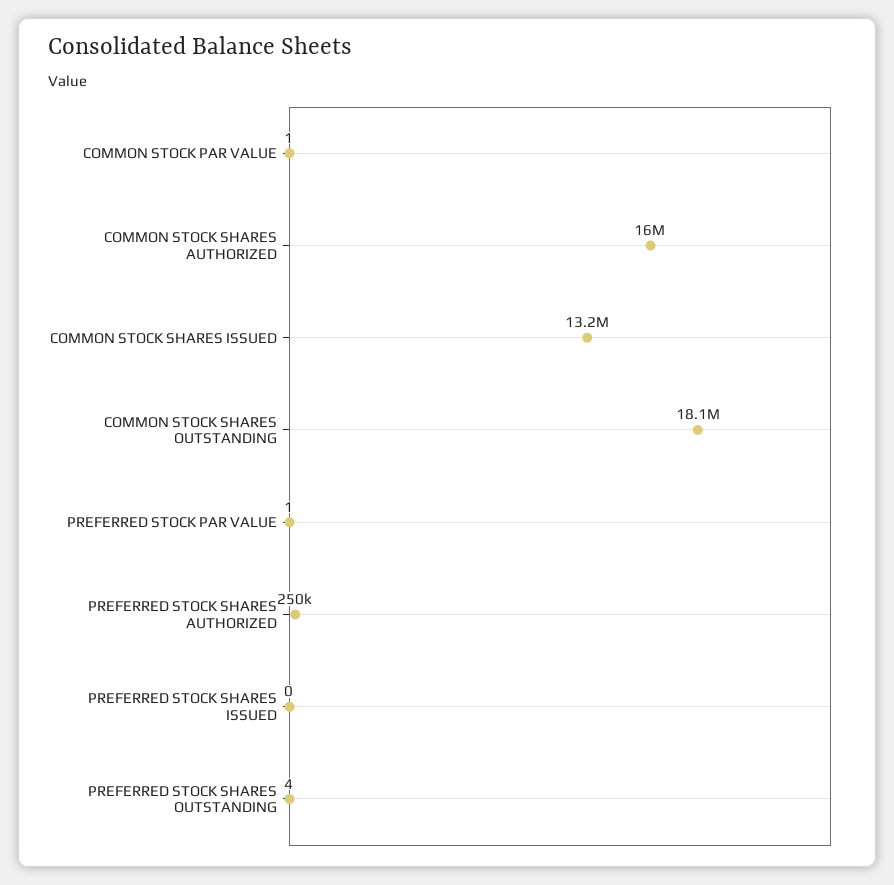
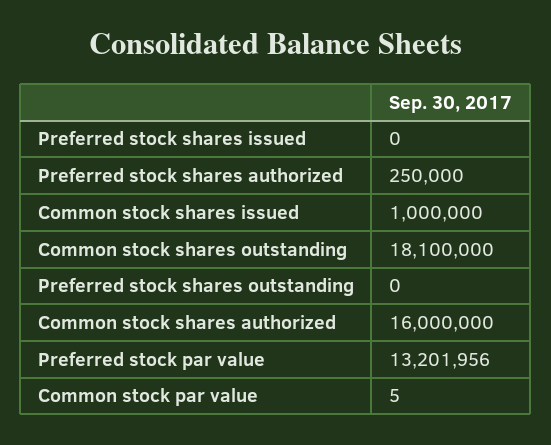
COMMON STOCK PAR VALUE: 1 -> 5
COMMON STOCK SHARES ISSUED: 13200000 -> 1000000
PREFERRED STOCK PAR VALUE: 1 -> 13201956
PREFERRED STOCK SHARES OUTSTANDING: 4 -> 0

